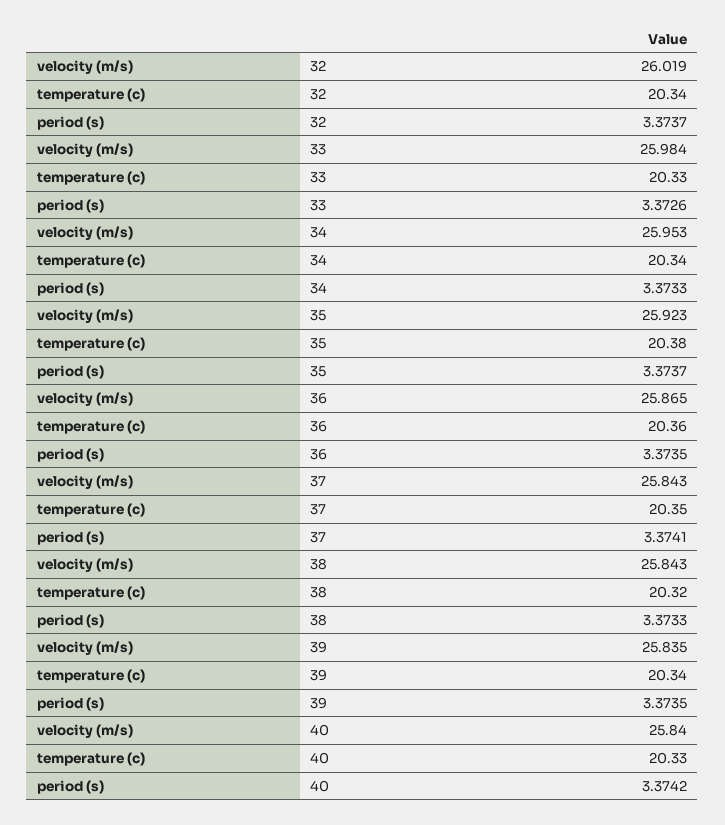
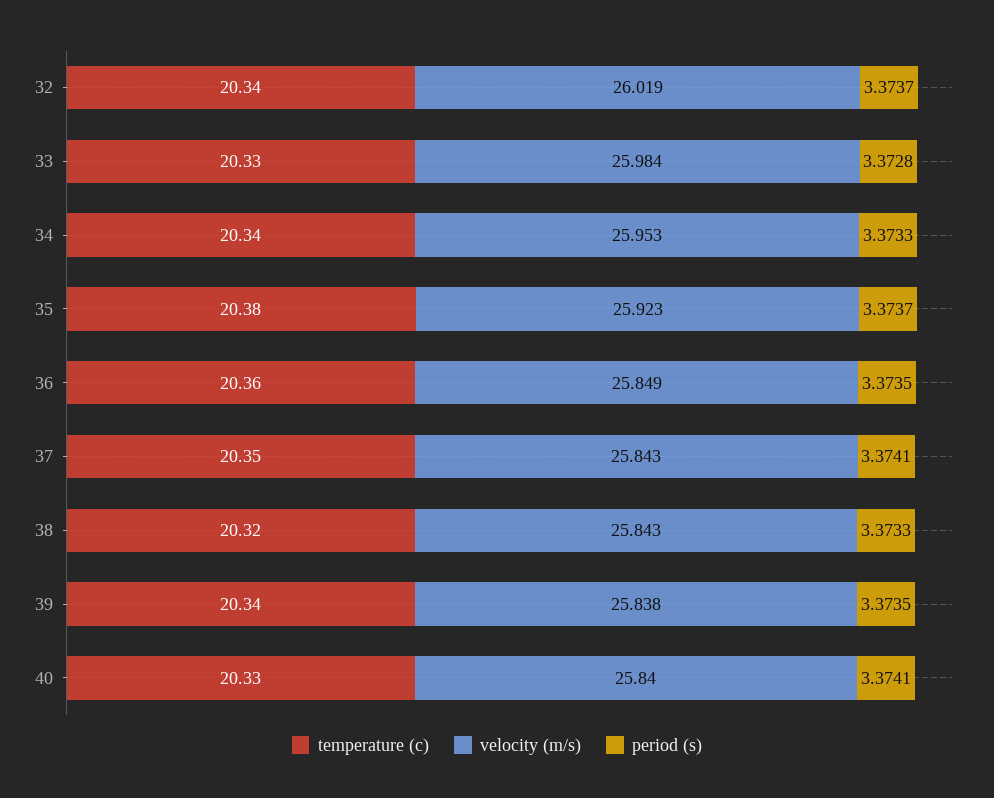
period (s), 33: 3.3726 -> 3.3728
velocity (m/s), 36: 25.865 -> 25.849
velocity (m/s), 39: 25.835 -> 25.838
period (s), 40: 3.3742 -> 3.3741

